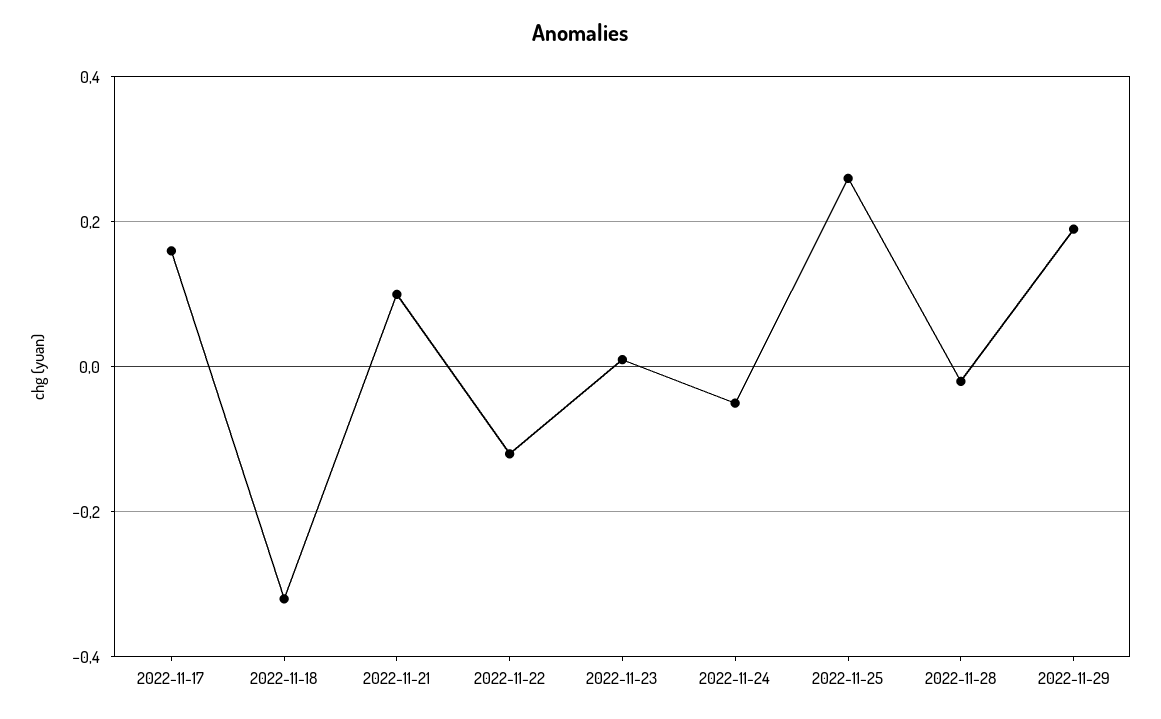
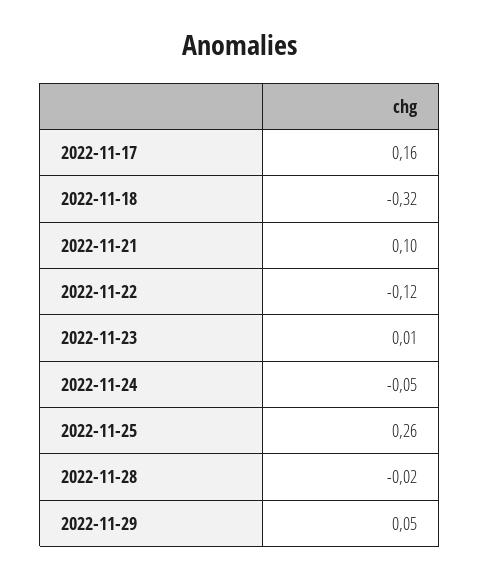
2022-11-29: 0.2 -> 0.05

